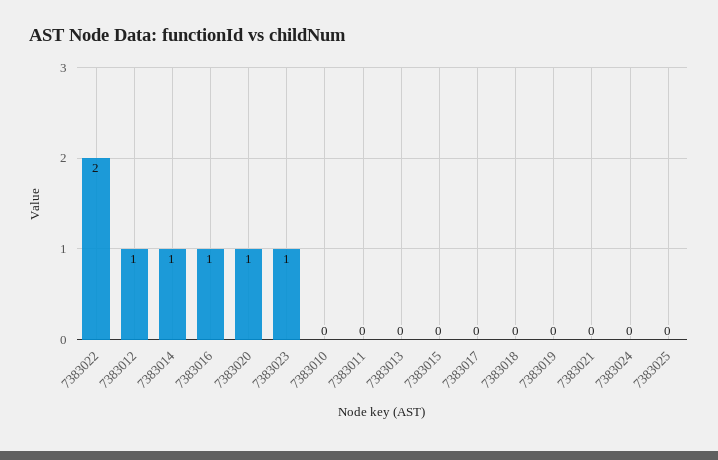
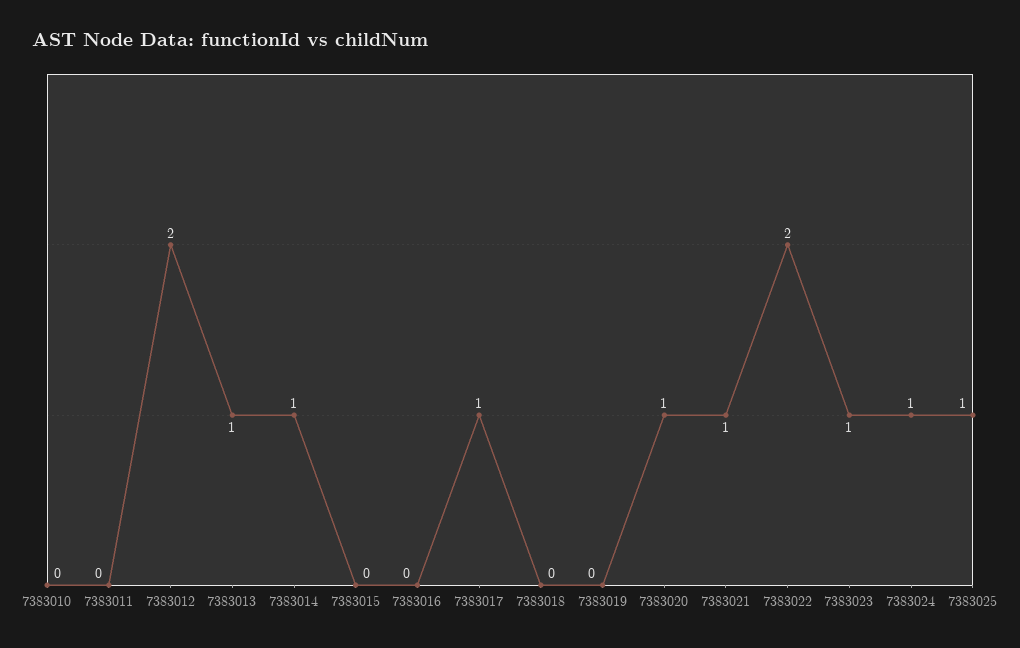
7383012: 1 -> 2
7383016: 1 -> 0
7383013: 0 -> 1
7383017: 0 -> 1
7383021: 0 -> 1
7383024: 0 -> 1
7383025: 0 -> 1

